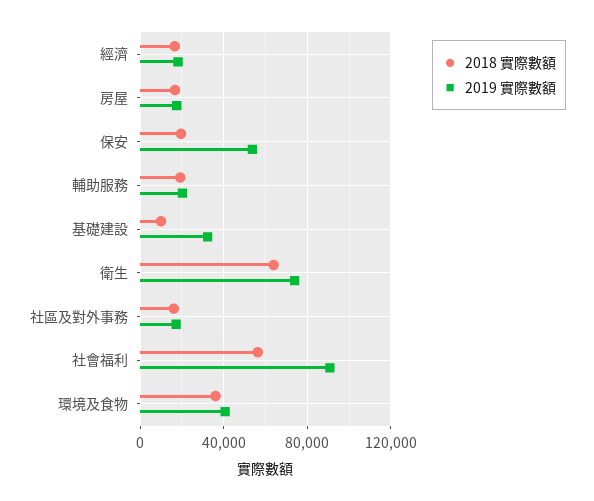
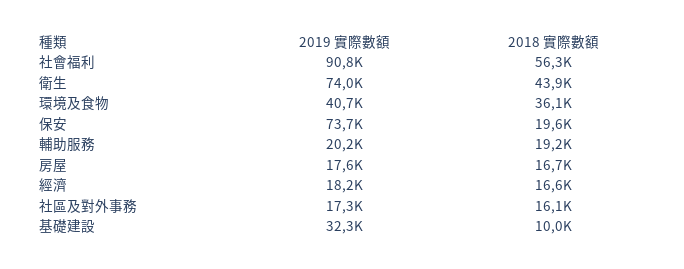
2019 實際數額, 保安: 55000 -> 73700
2018 實際數額, 衛生: 65000 -> 43900

